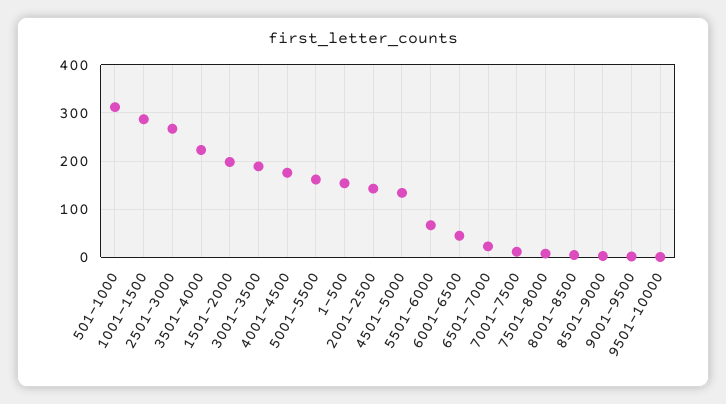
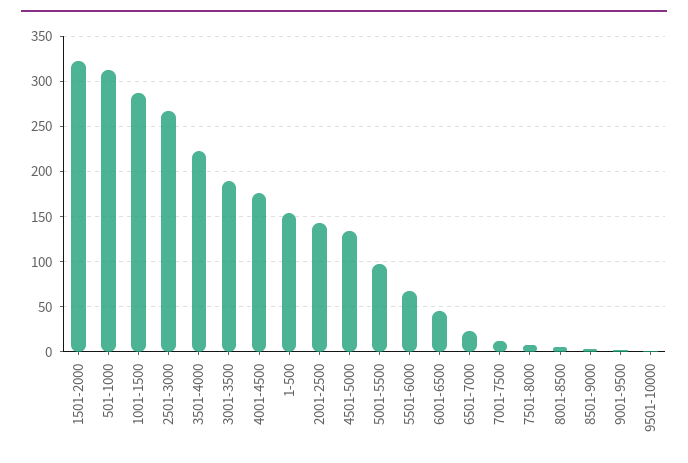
1501-2000: 200 -> 320
5001-5500: 160 -> 100

